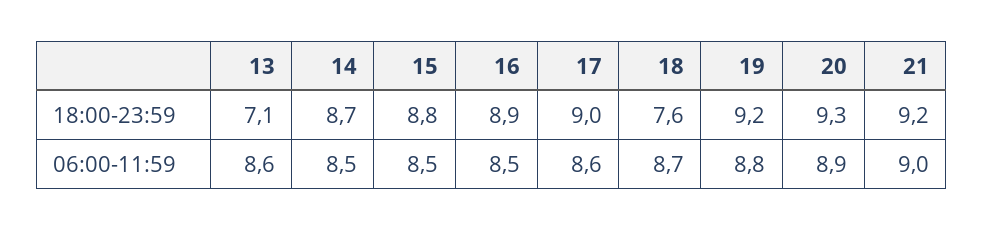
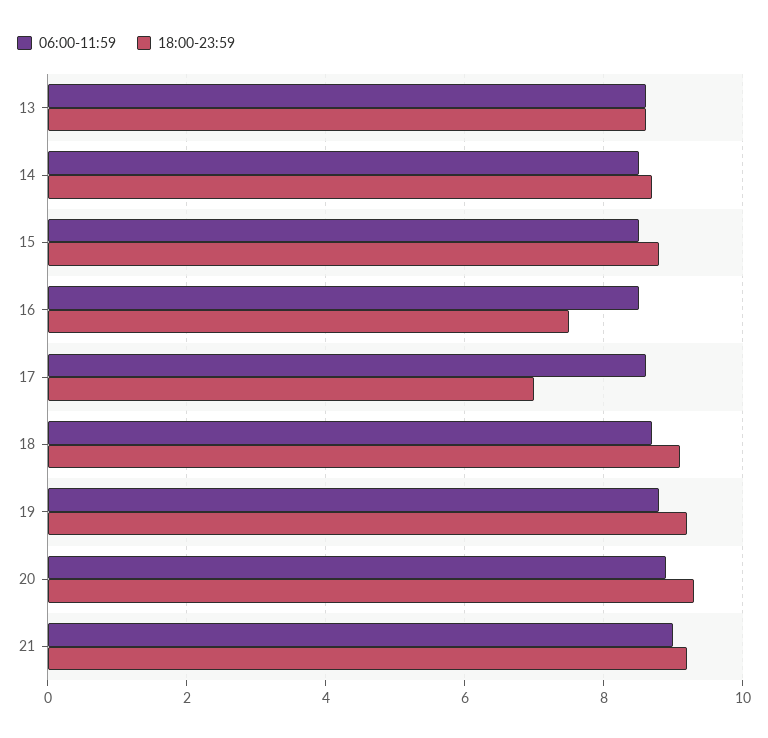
18:00-23:59, 13: 7.1 -> 8.5
18:00-23:59, 16: 8.9 -> 7.5
18:00-23:59, 17: 9 -> 7
18:00-23:59, 18: 7.6 -> 9

